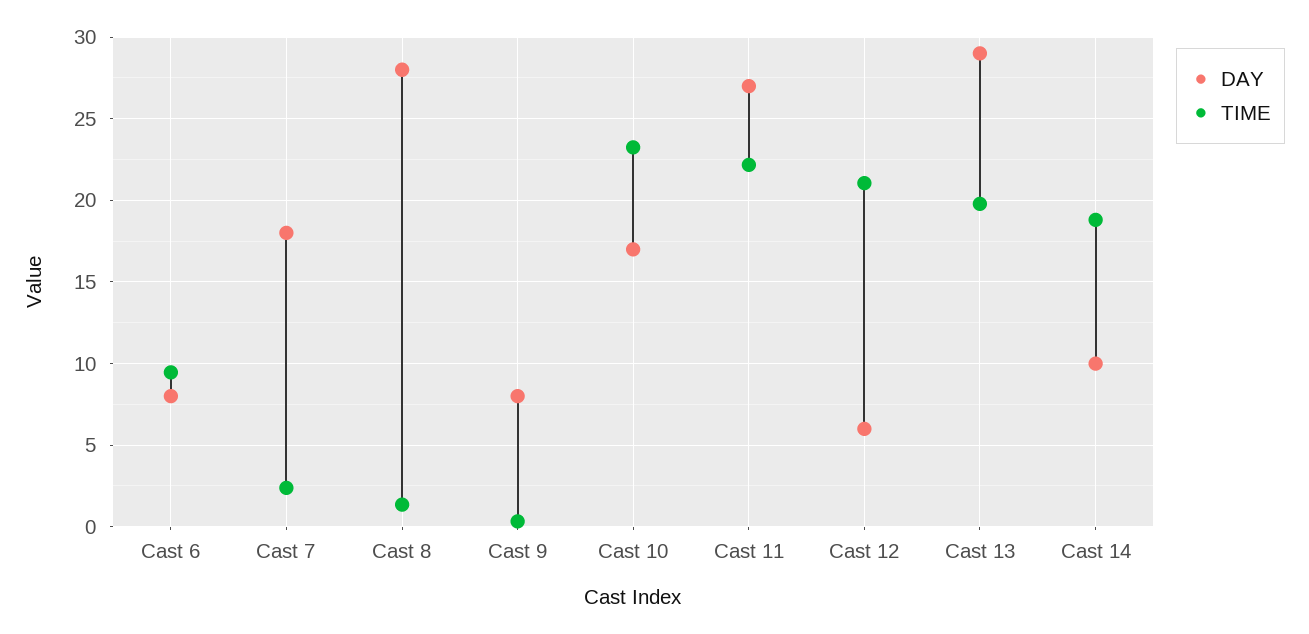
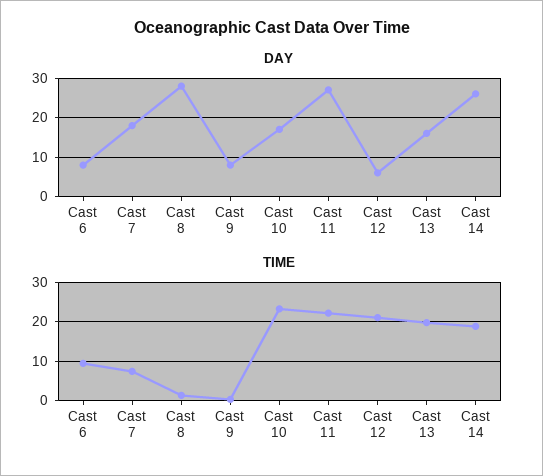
TIME, Cast 7: 2.5 -> 8
DAY, Cast 13: 29 -> 15
DAY, Cast 14: 10 -> 25

